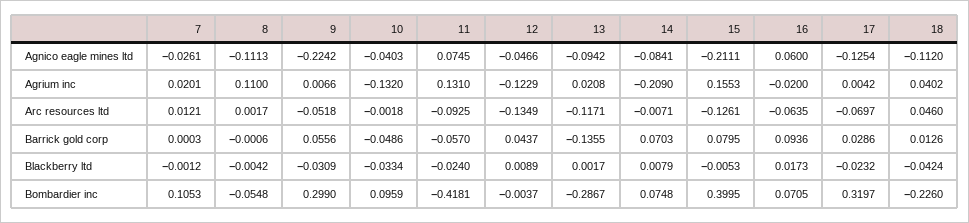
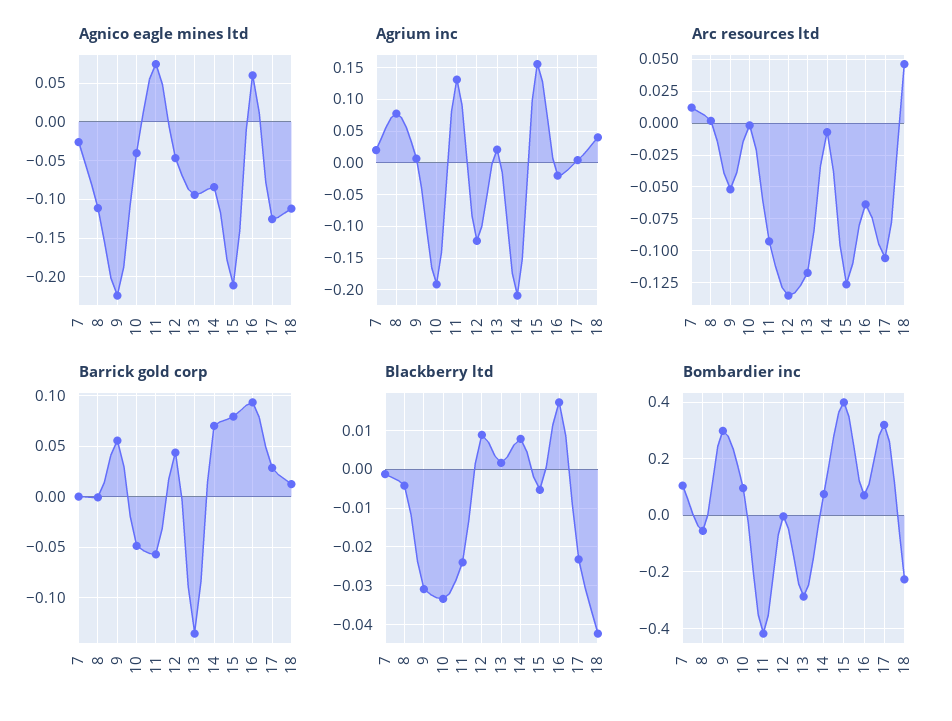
Agrium inc, 8: 0.11 -> 0.08
Agrium inc, 10: -0.132 -> -0.19
Arc resources ltd, 17: -0.0697 -> -0.105

